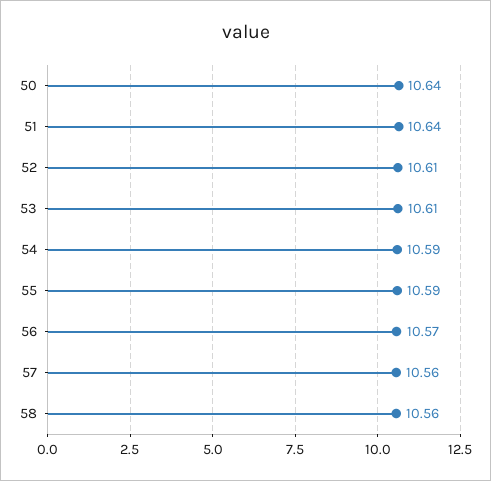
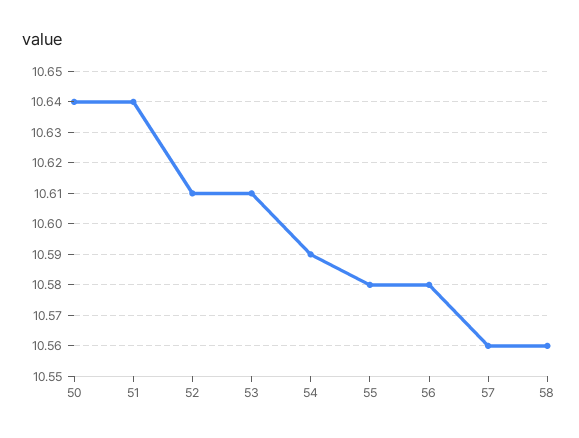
55: 10.59 -> 10.58
56: 10.57 -> 10.58

